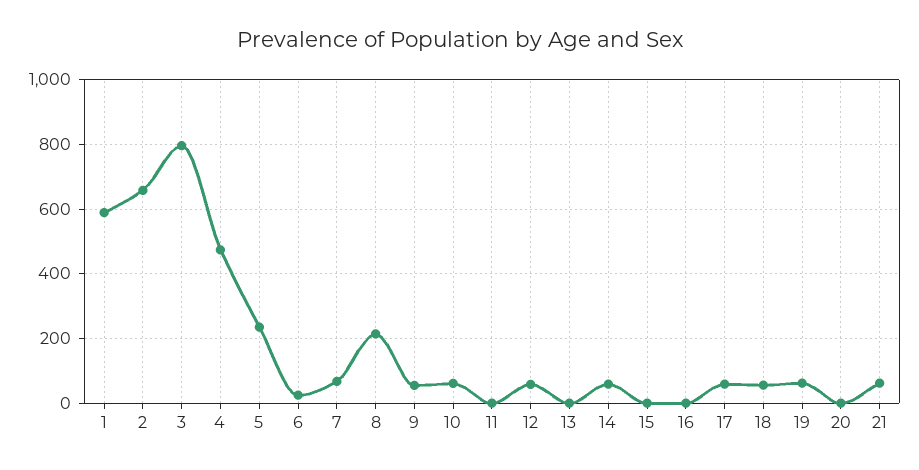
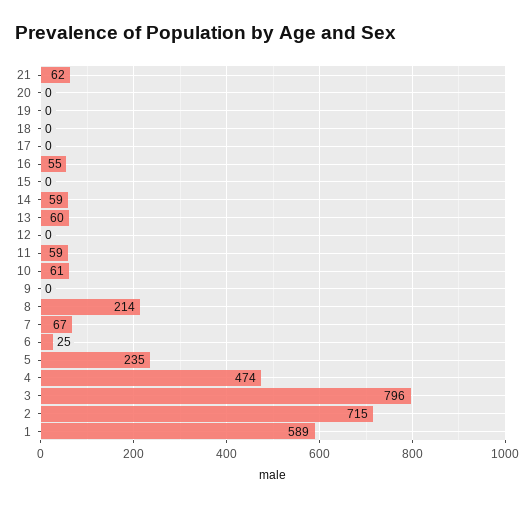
2: 660 -> 715
9: 60 -> 0
11: 0 -> 59
12: 60 -> 0
13: 0 -> 60
16: 0 -> 55
17: 60 -> 0
18: 60 -> 0
19: 60 -> 0

